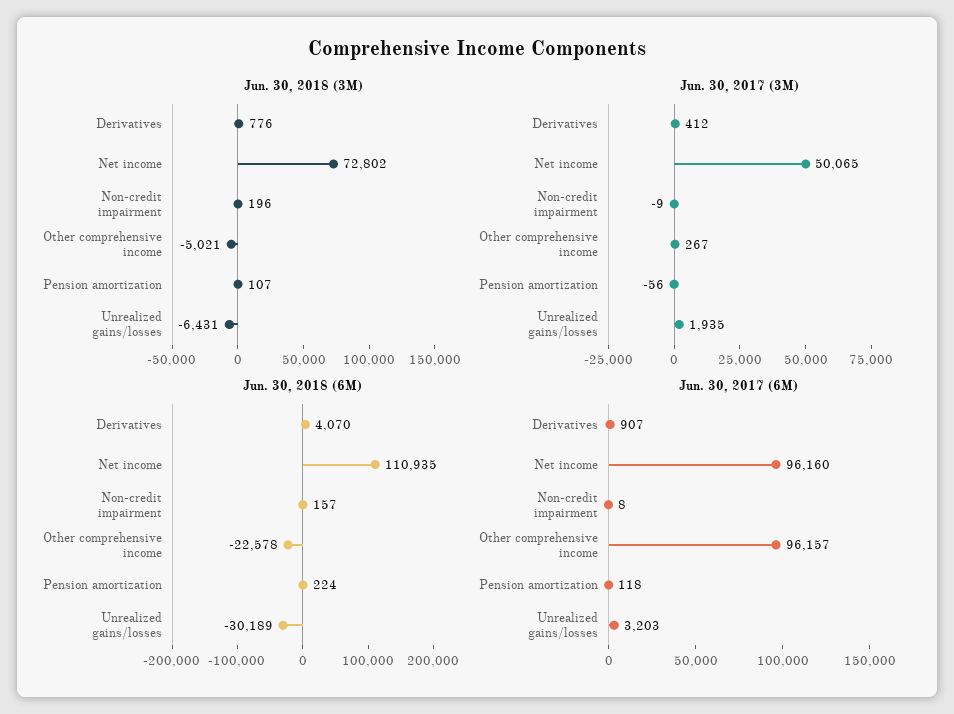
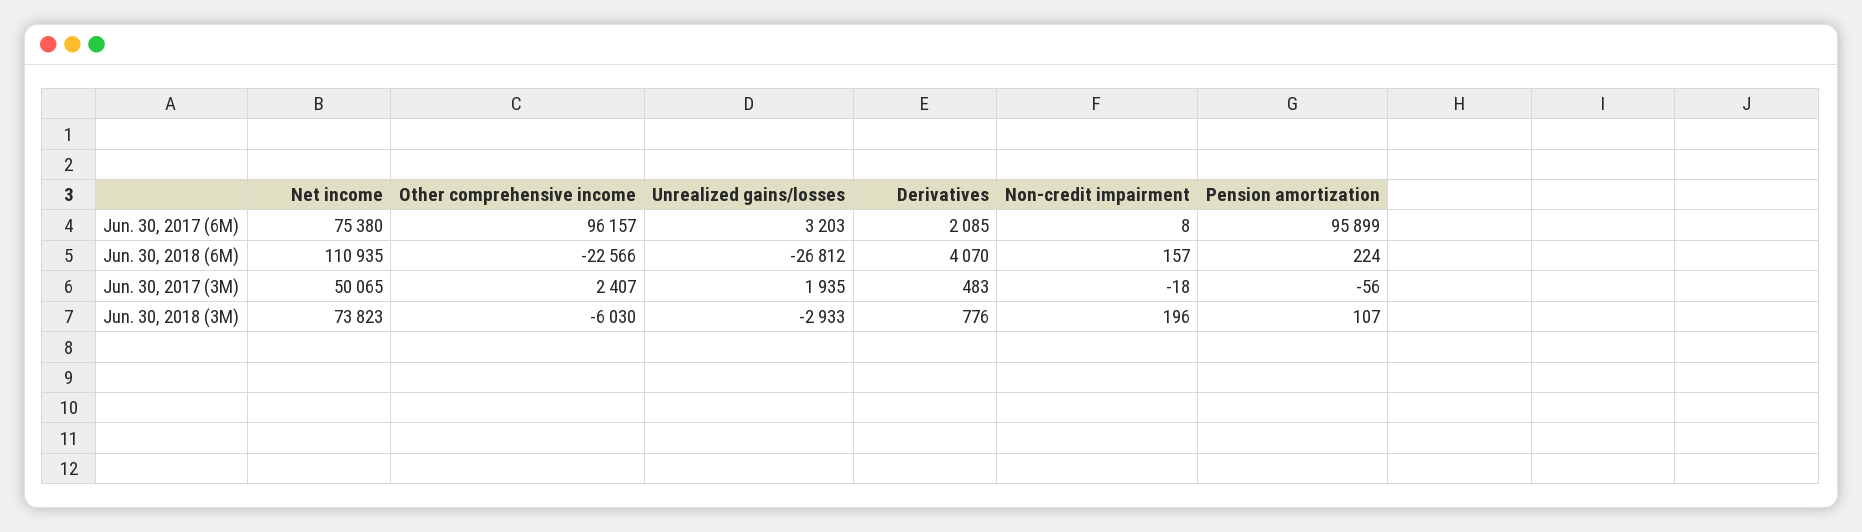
Jun. 30, 2018 (3M), Net income: 72802 -> 73823
Jun. 30, 2018 (3M), Other comprehensive income: -5021 -> -6030
Jun. 30, 2018 (3M), Unrealized gains/losses: -6431 -> -2933
Jun. 30, 2017 (3M), Derivatives: 412 -> 483
Jun. 30, 2017 (3M), Non-credit impairment: -9 -> -18
Jun. 30, 2017 (3M), Other comprehensive income: 267 -> 2407
Jun. 30, 2018 (6M), Other comprehensive income: -22578 -> -22566
Jun. 30, 2018 (6M), Unrealized gains/losses: -30189 -> -26812
Jun. 30, 2017 (6M), Derivatives: 907 -> 2085
Jun. 30, 2017 (6M), Net income: 96160 -> 75380
Jun. 30, 2017 (6M), Pension amortization: 118 -> 95899

